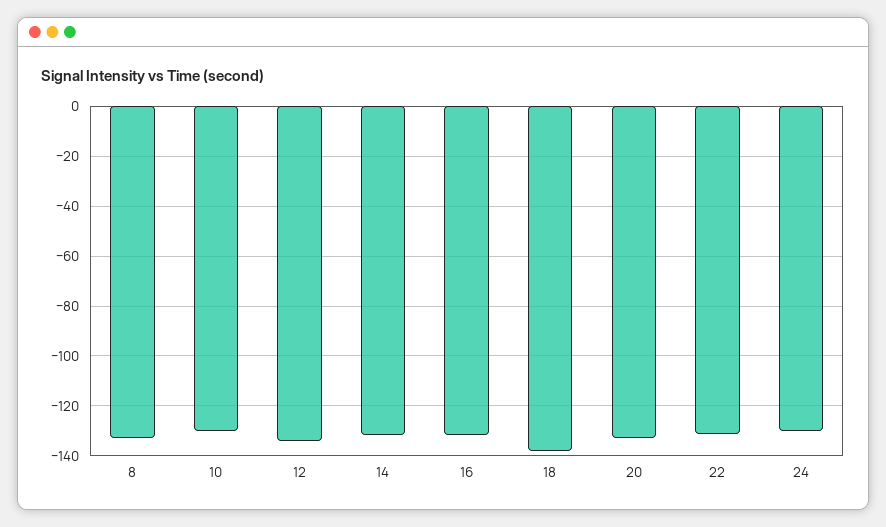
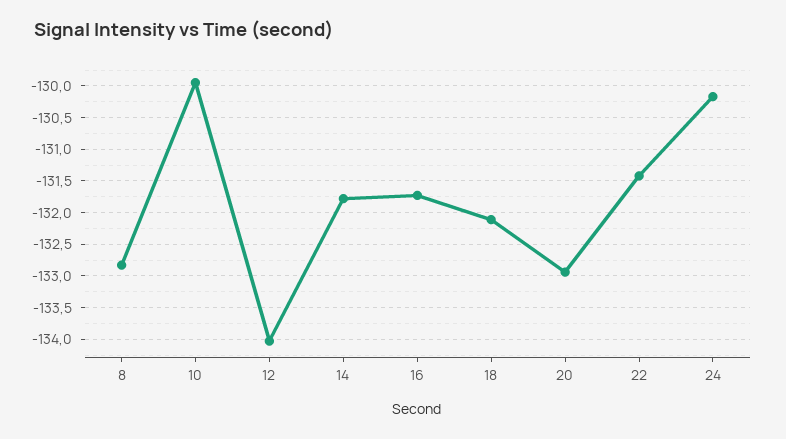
18: -137.5 -> -132.1

